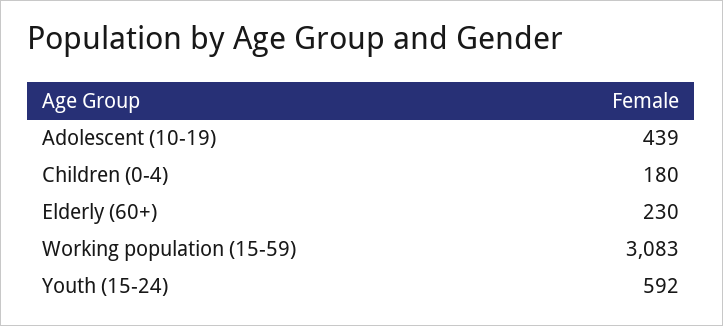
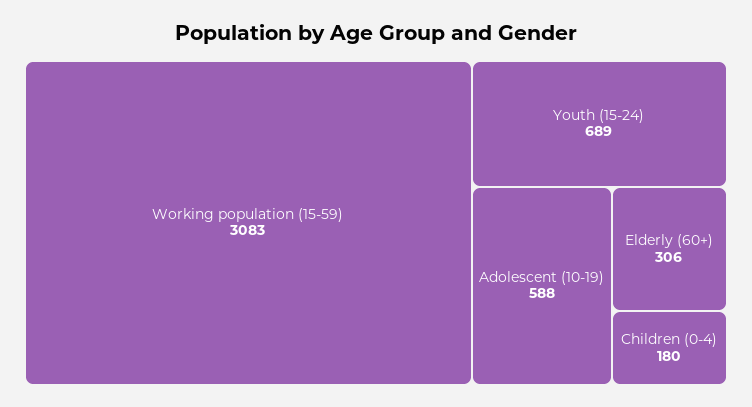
Adolescent (10-19): 439 -> 588
Elderly (60+): 230 -> 306
Youth (15-24): 592 -> 689

